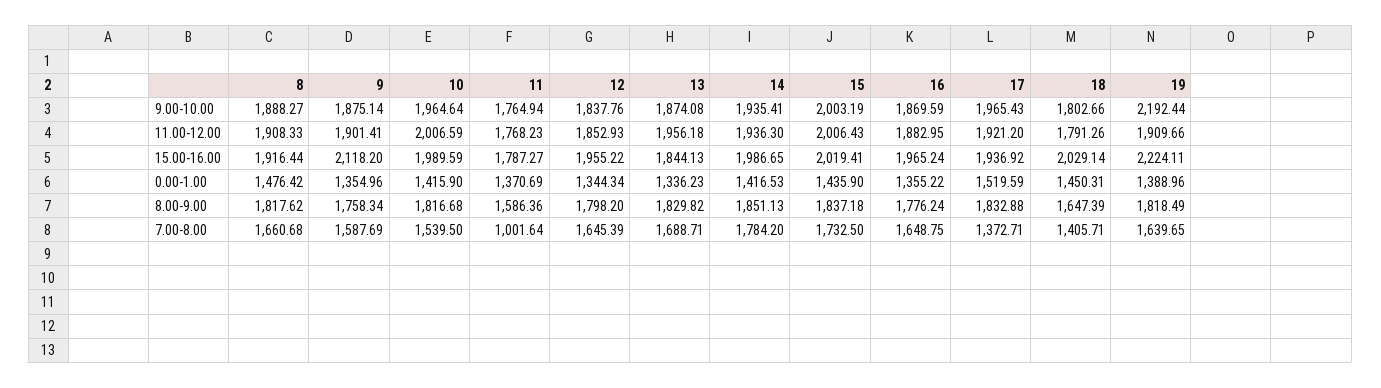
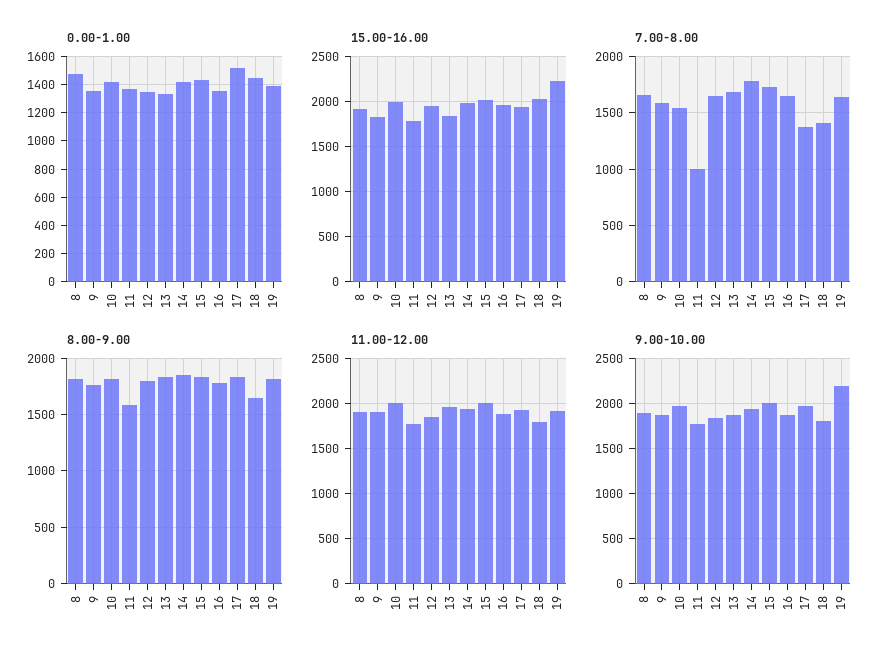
15.00-16.00, 9: 2118.2 -> 1800

